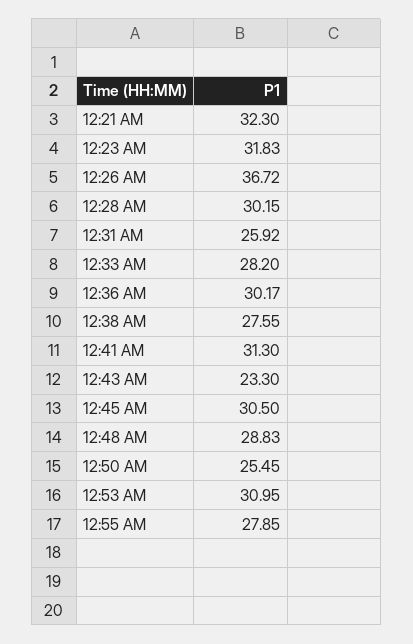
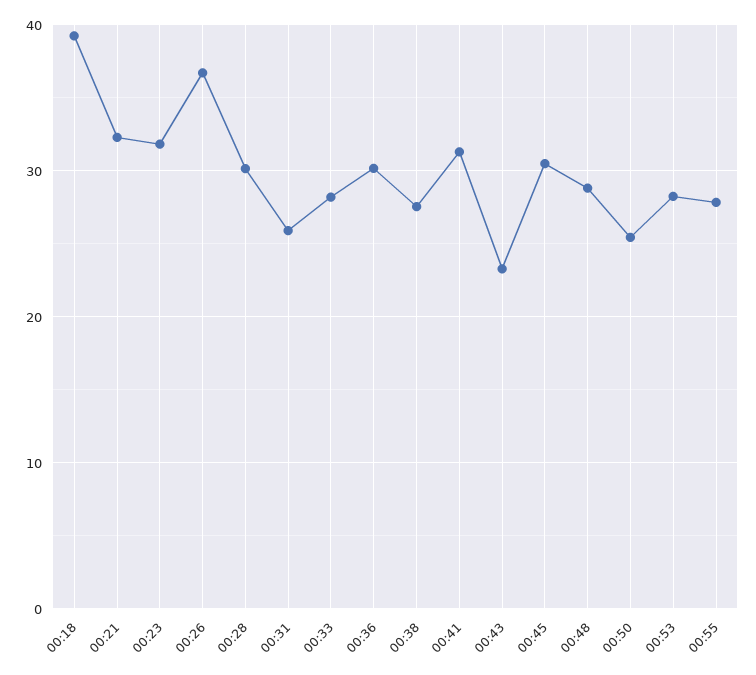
12:53 AM: 30.95 -> 28
00:18: none -> 39

